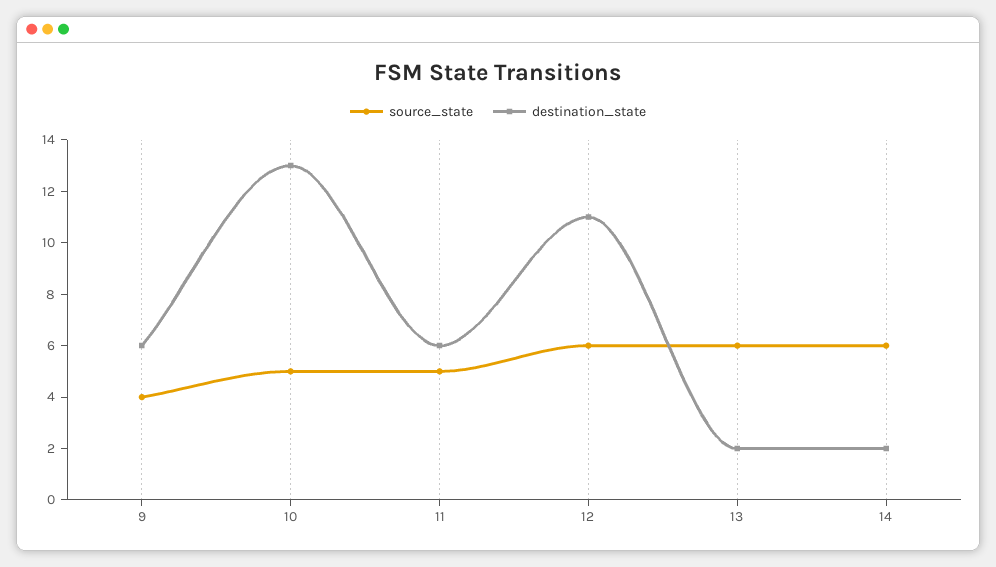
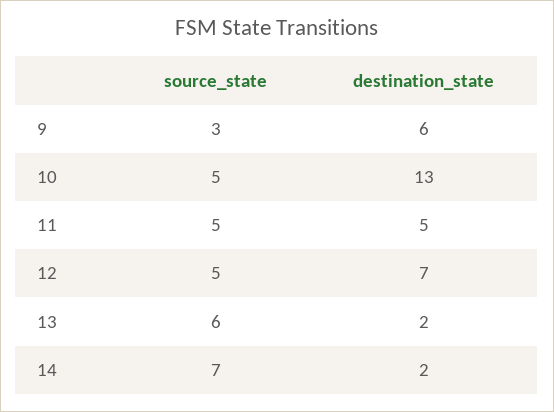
source_state, 9: 4 -> 3
destination_state, 11: 6 -> 5
source_state, 12: 6 -> 5
destination_state, 12: 11 -> 7
source_state, 14: 6 -> 7

